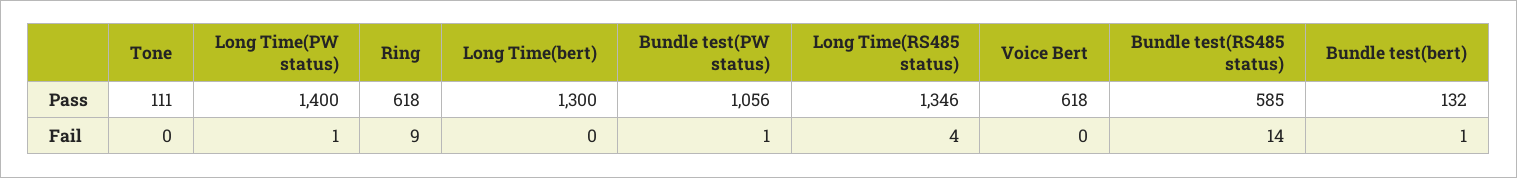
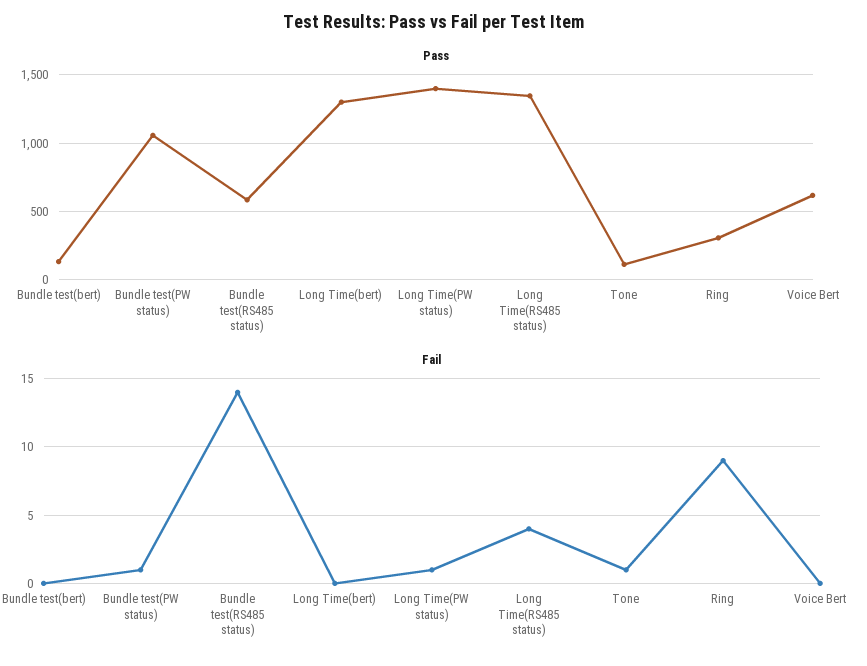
Pass, Ring: 618 -> 300
Fail, Tone: 0 -> 1
Fail, Bundle test(bert): 1 -> 0

